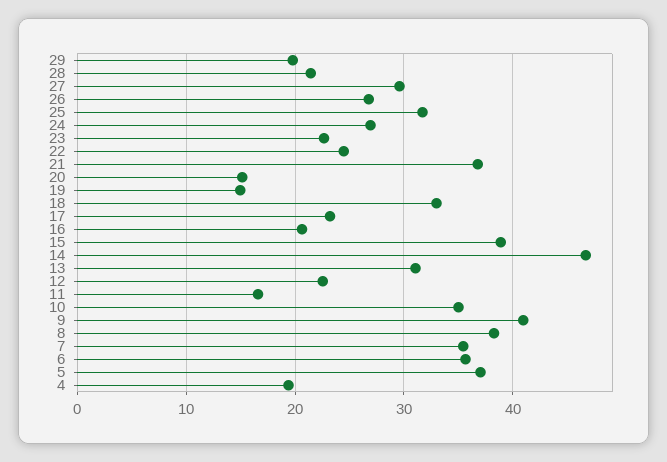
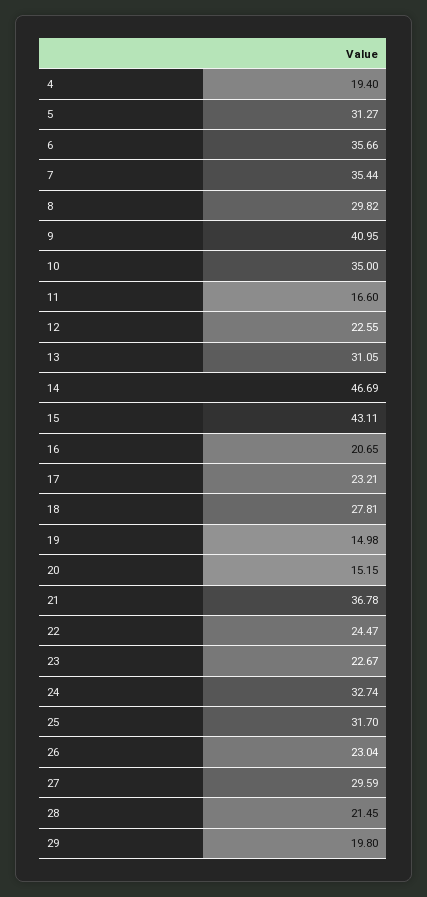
26: 27 -> 23.04
24: 27 -> 32.74
18: 33 -> 27.81
15: 39 -> 43.11
8: 38 -> 29.82
5: 37 -> 31.27

